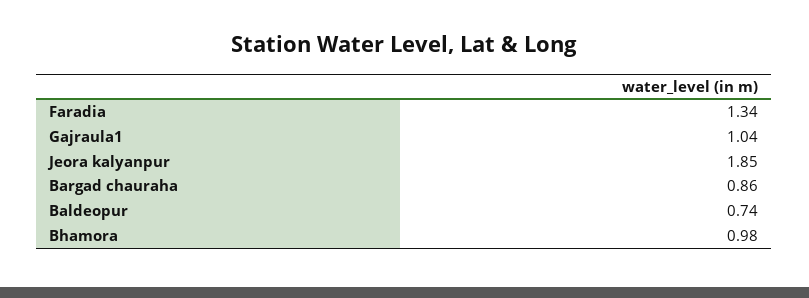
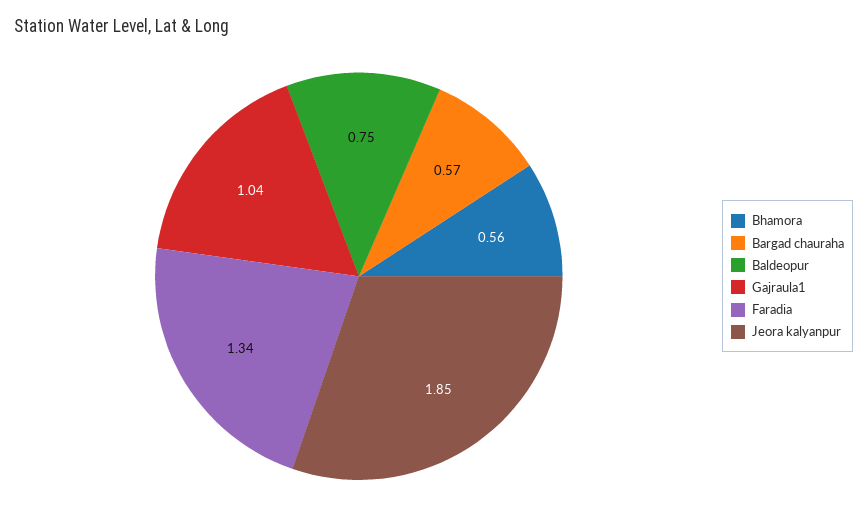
Bargad chauraha: 0.86 -> 0.57
Baldeopur: 0.74 -> 0.75
Bhamora: 0.98 -> 0.56

